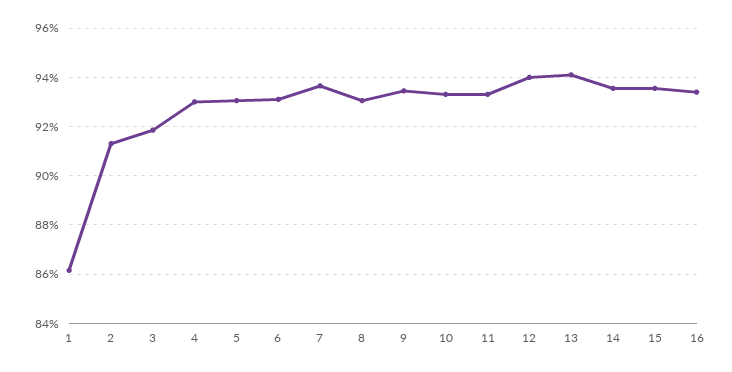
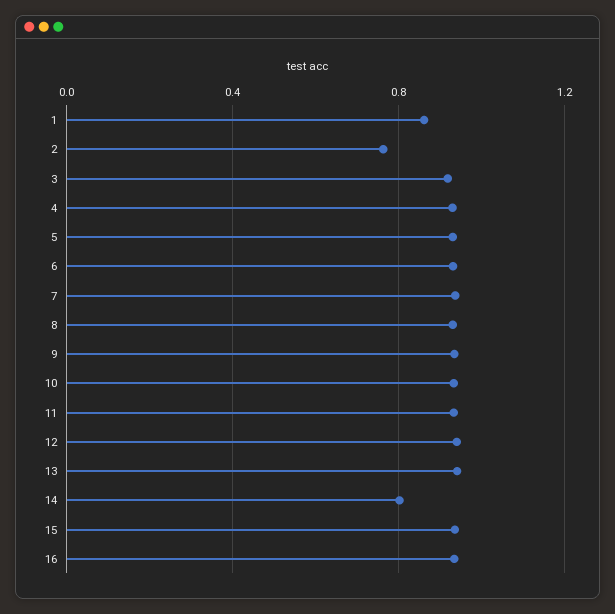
2: 0.9125 -> 0.75
14: 0.935 -> 0.8

